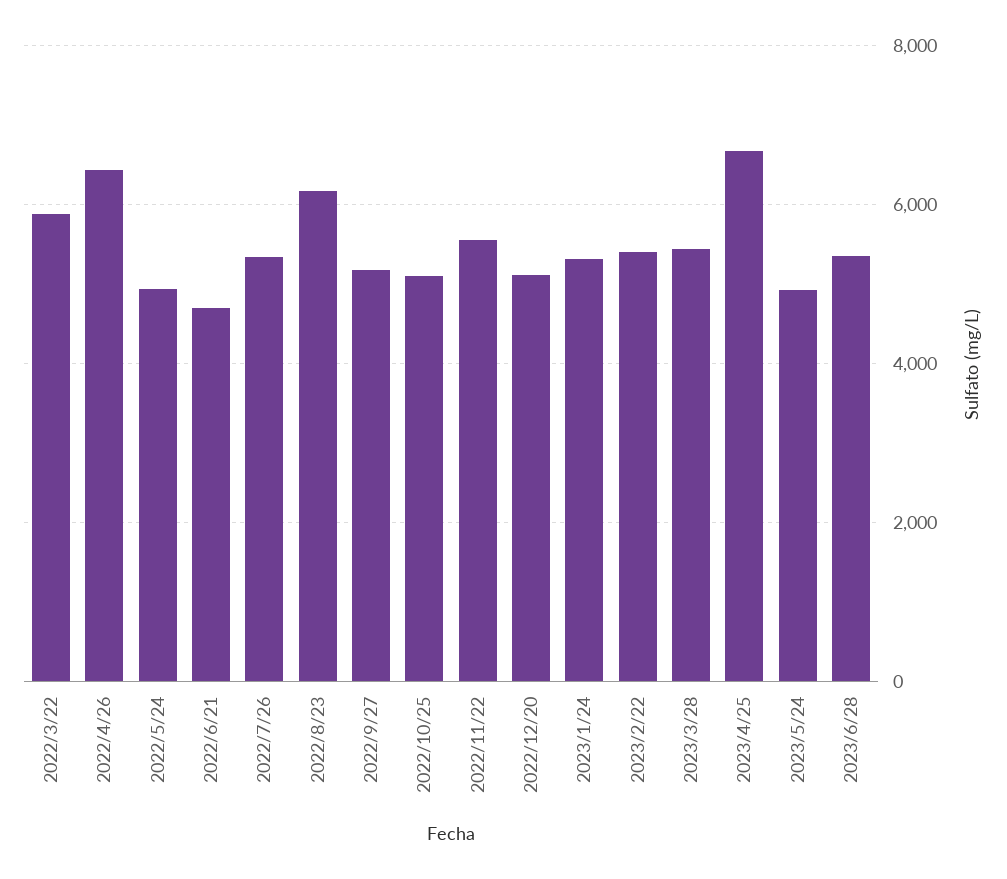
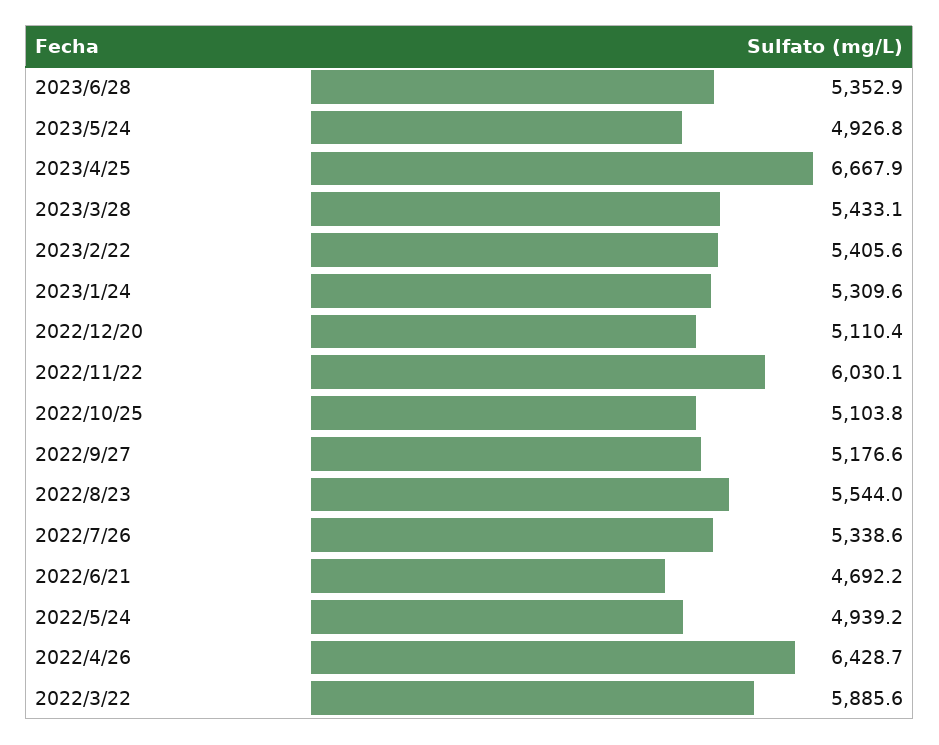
2022/8/23: 6200 -> 5544
2022/11/22: 5600 -> 6030.1

